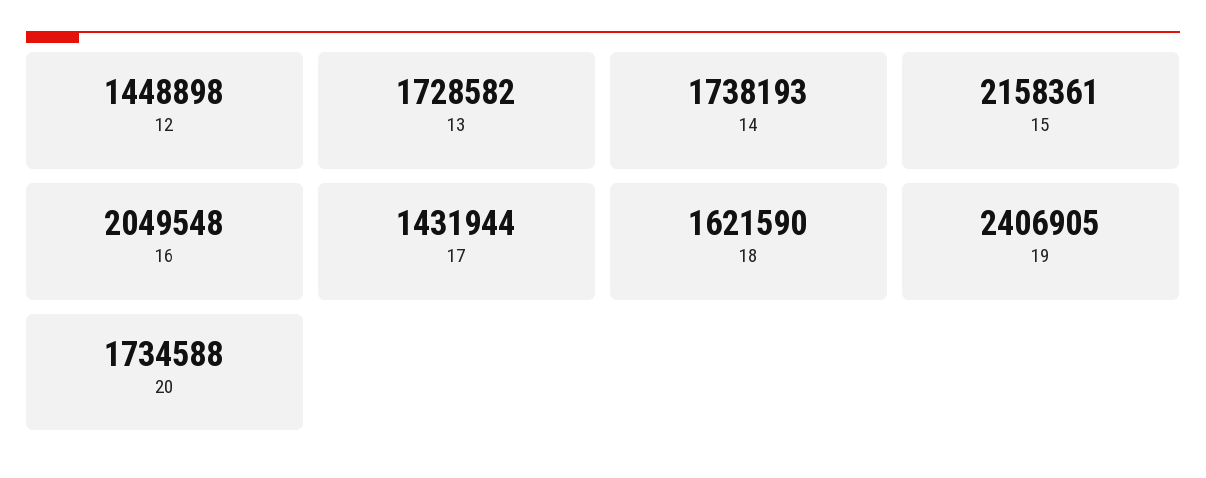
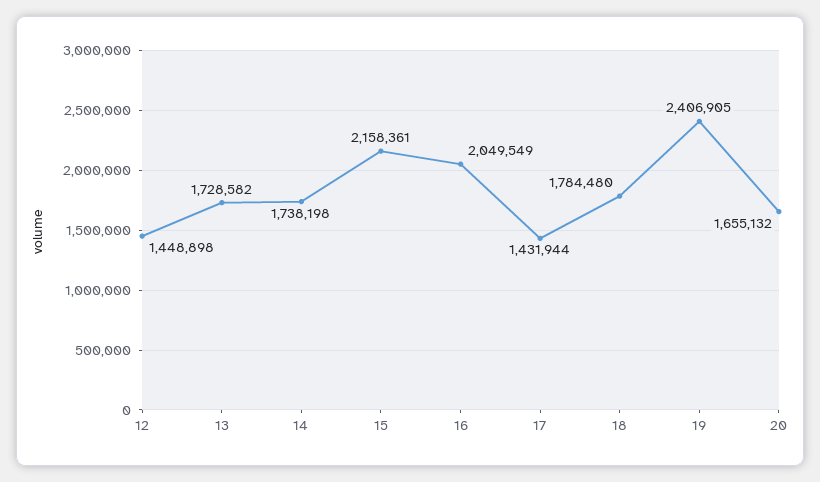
14: 1738193 -> 1738198
16: 2049548 -> 2049549
18: 1621590 -> 1784480
20: 1734588 -> 1655132

